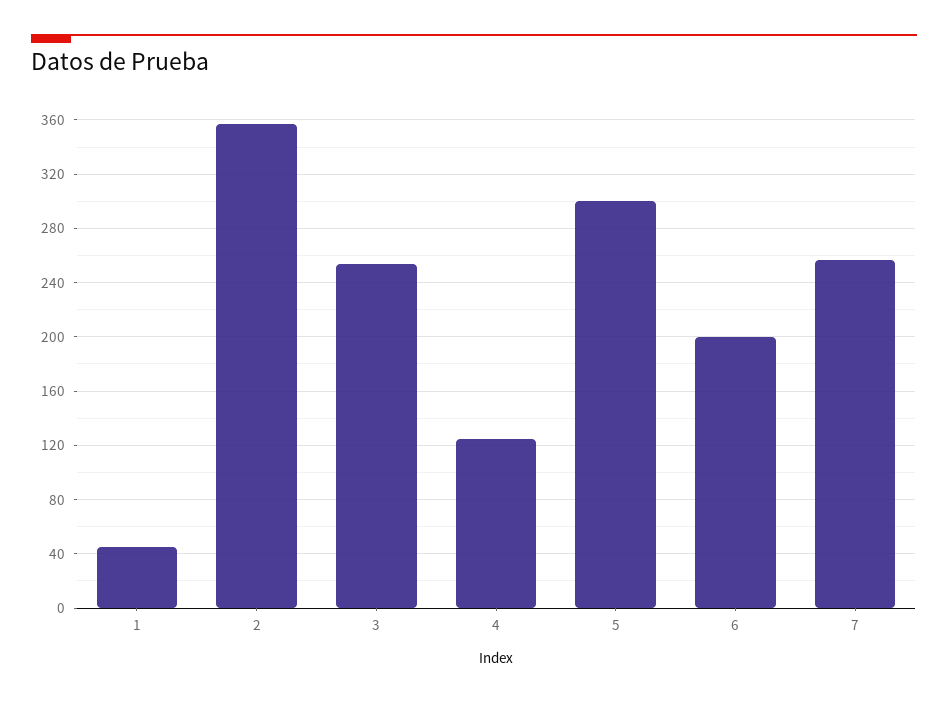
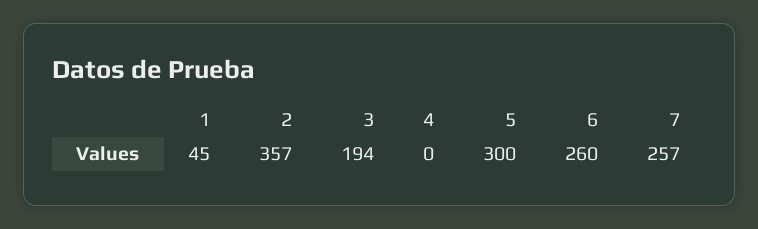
3: 255 -> 194
4: 125 -> 0
6: 200 -> 260

